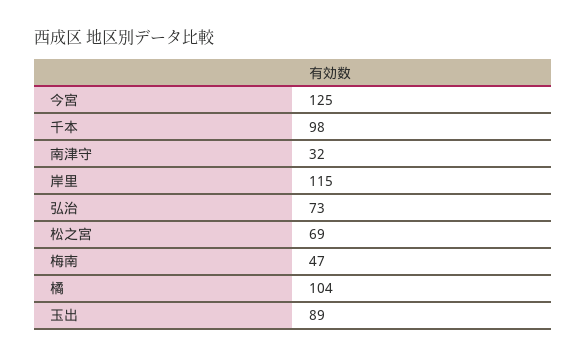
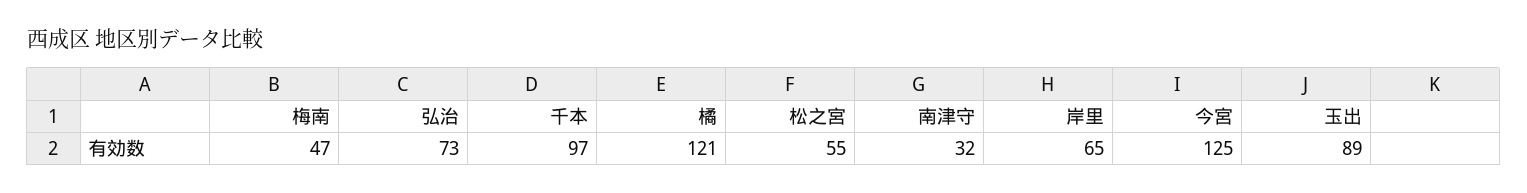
千本: 98 -> 97
岸里: 115 -> 65
松之宮: 69 -> 55
橘: 104 -> 121

